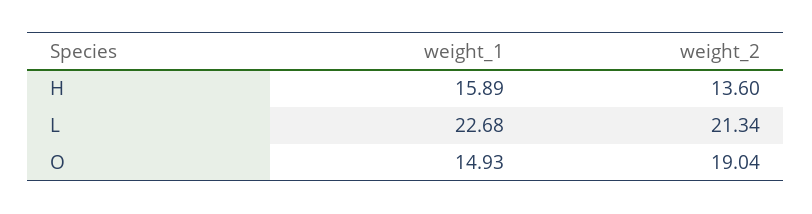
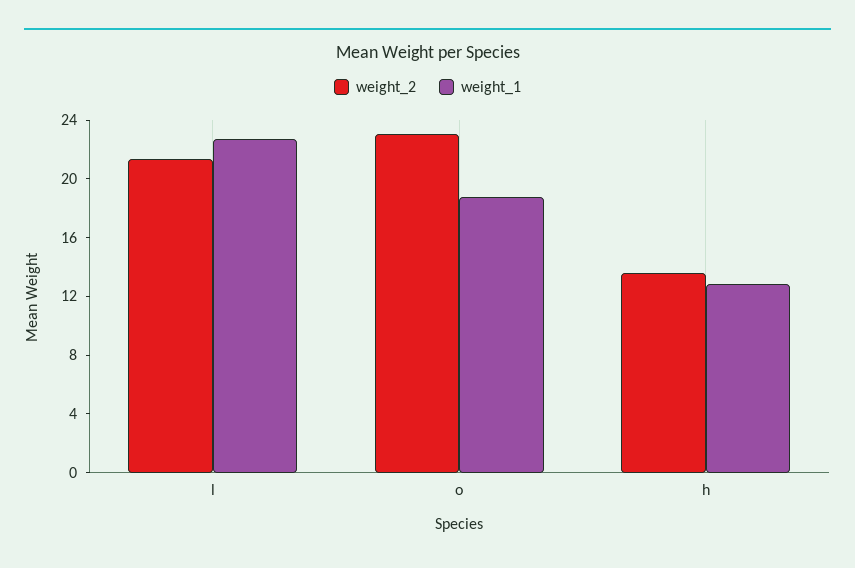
weight_1, H: 15.89 -> 13
weight_1, O: 14.93 -> 19
weight_2, O: 19.04 -> 23

